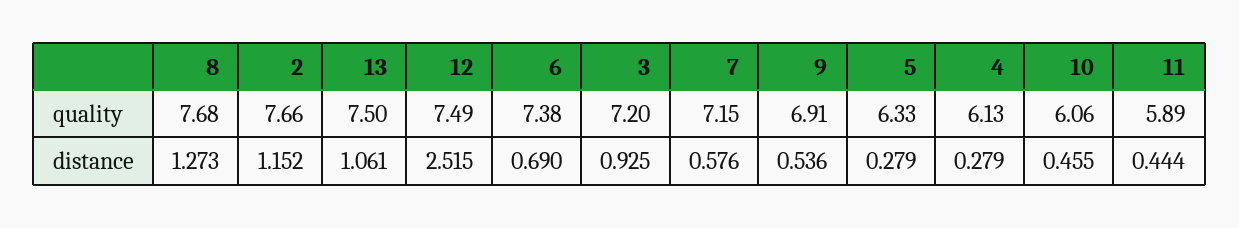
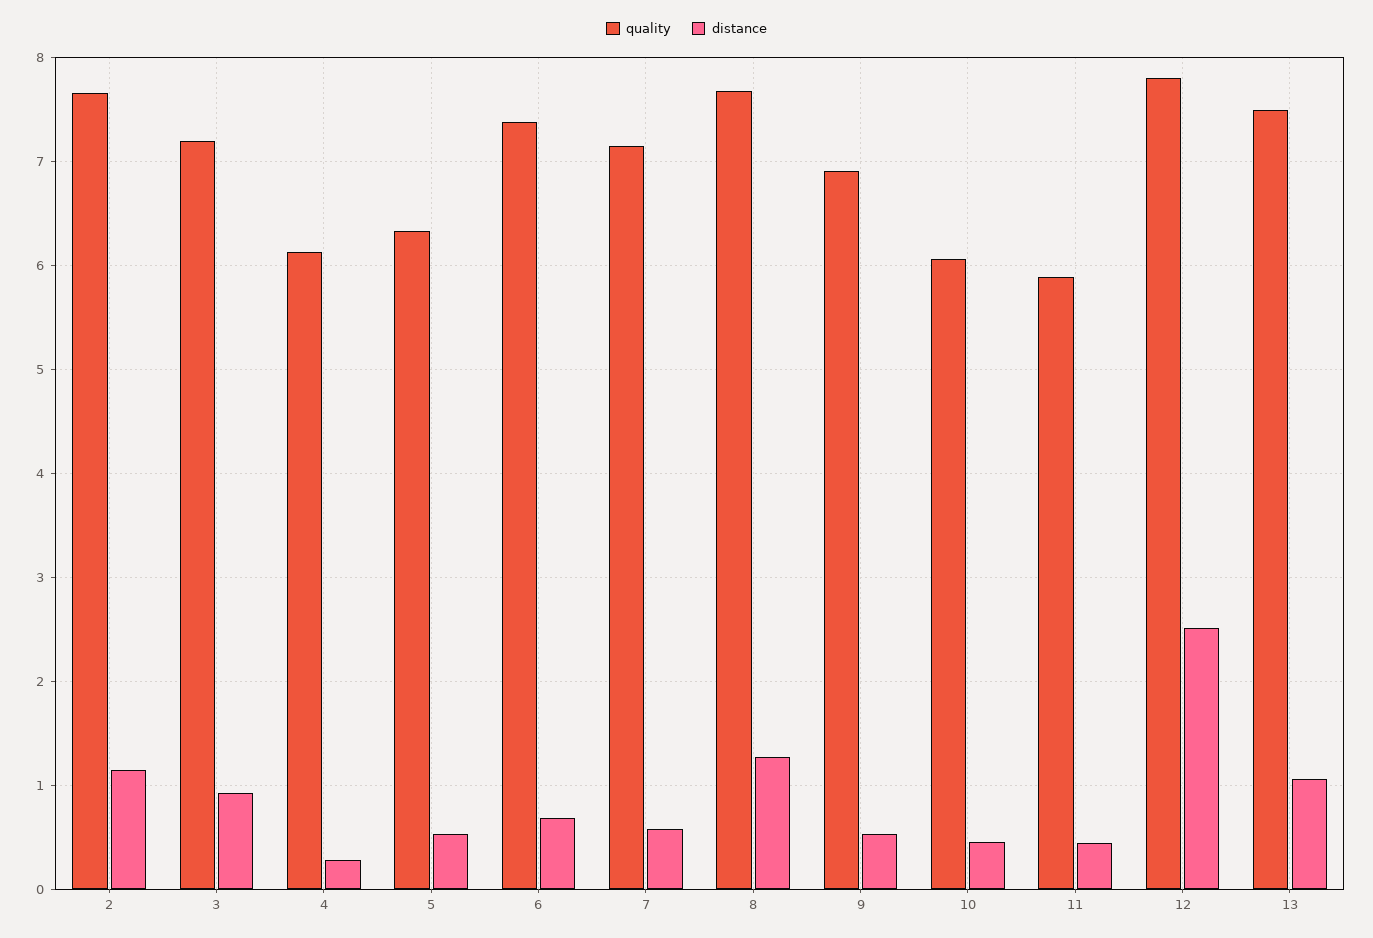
quality, 12: 7.49 -> 7.8
distance, 5: 0.279 -> 0.5

